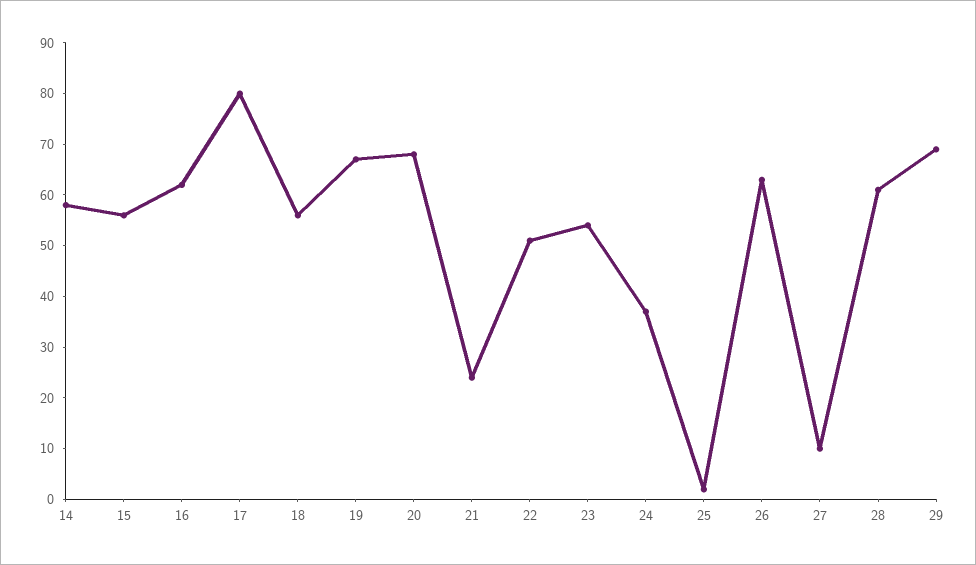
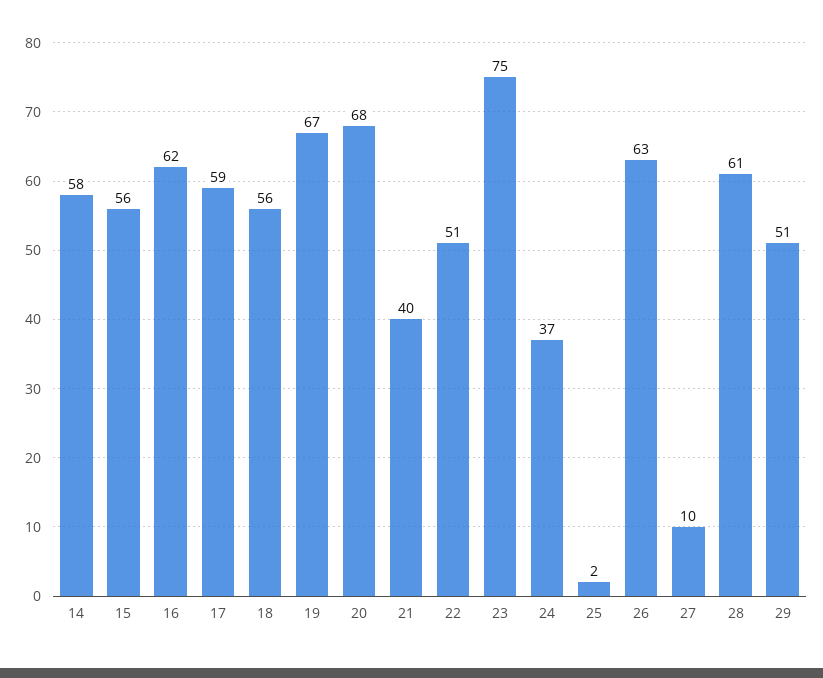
17: 80 -> 59
21: 25 -> 40
23: 55 -> 75
29: 70 -> 51

